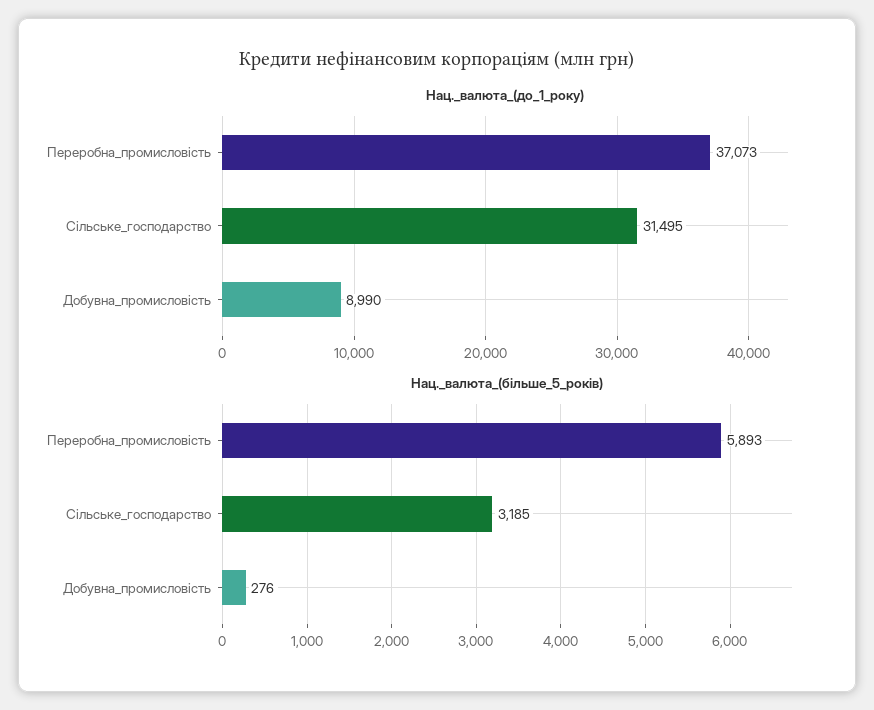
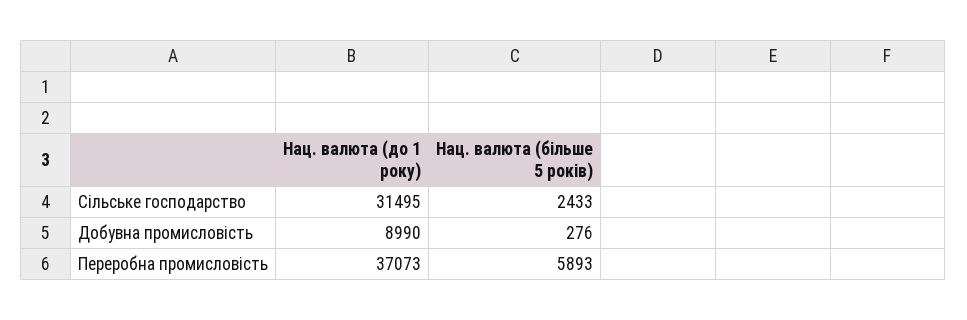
Нац._валюта_(більше_5_років), Сільське_господарство: 3185 -> 2433

